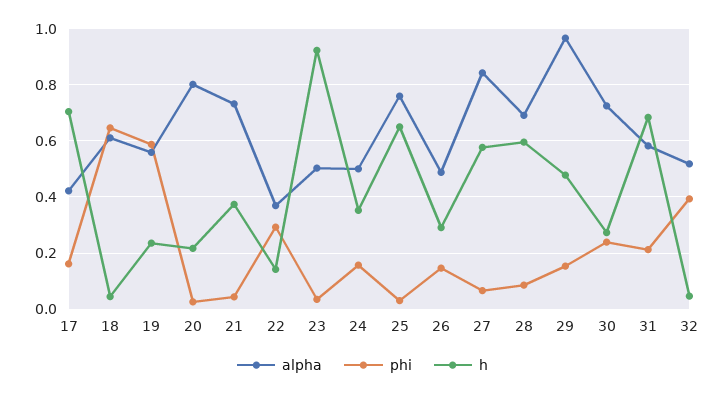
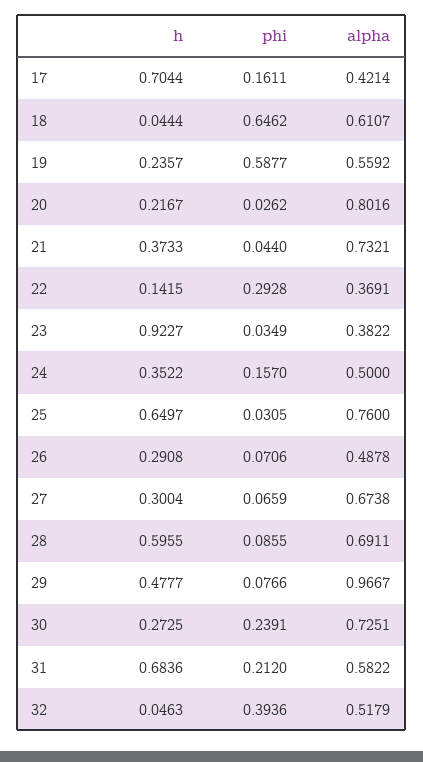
alpha, 23: 0.5 -> 0.3822
phi, 26: 0.15 -> 0.0706
alpha, 27: 0.85 -> 0.6738
h, 27: 0.575 -> 0.3004
phi, 29: 0.15 -> 0.0766

